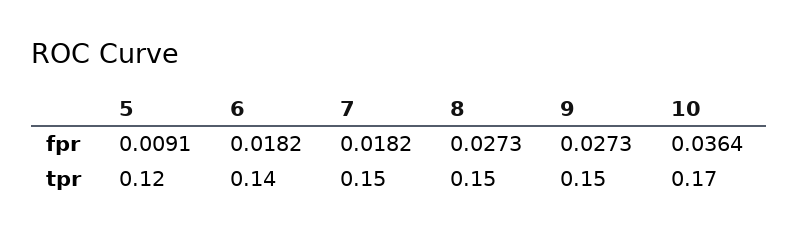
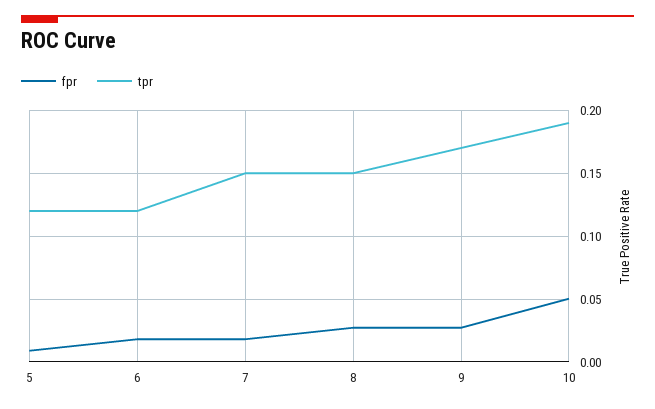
fpr, 10: 0.0364 -> 0.05
tpr, 6: 0.14 -> 0.12
tpr, 9: 0.15 -> 0.17
tpr, 10: 0.17 -> 0.19

